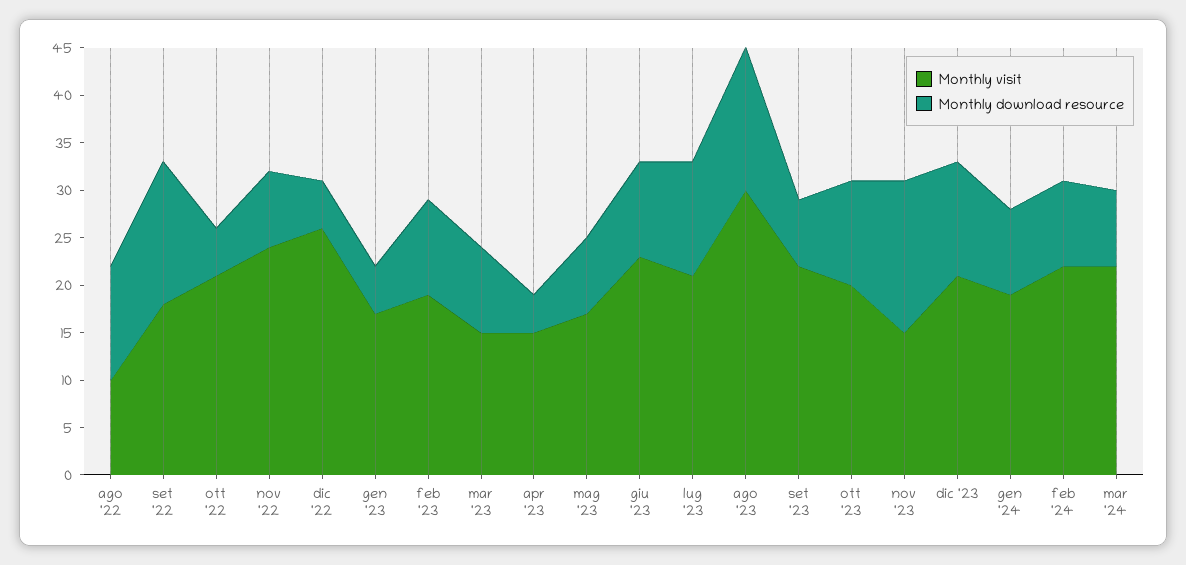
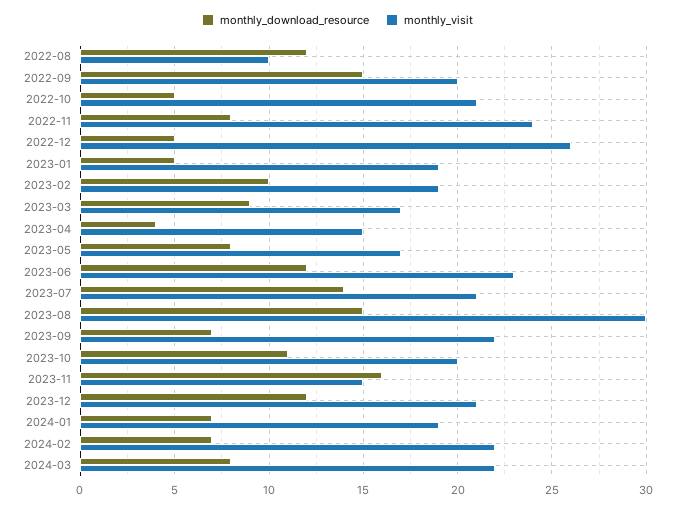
Monthly visit, set '22: 18 -> 20
Monthly visit, gen '23: 17 -> 19
Monthly visit, mar '23: 15 -> 17
Monthly download resource, giu '23: 10 -> 12
Monthly download resource, lug '23: 12 -> 14
Monthly download resource, gen '24: 9 -> 7
Monthly download resource, feb '24: 9 -> 7

